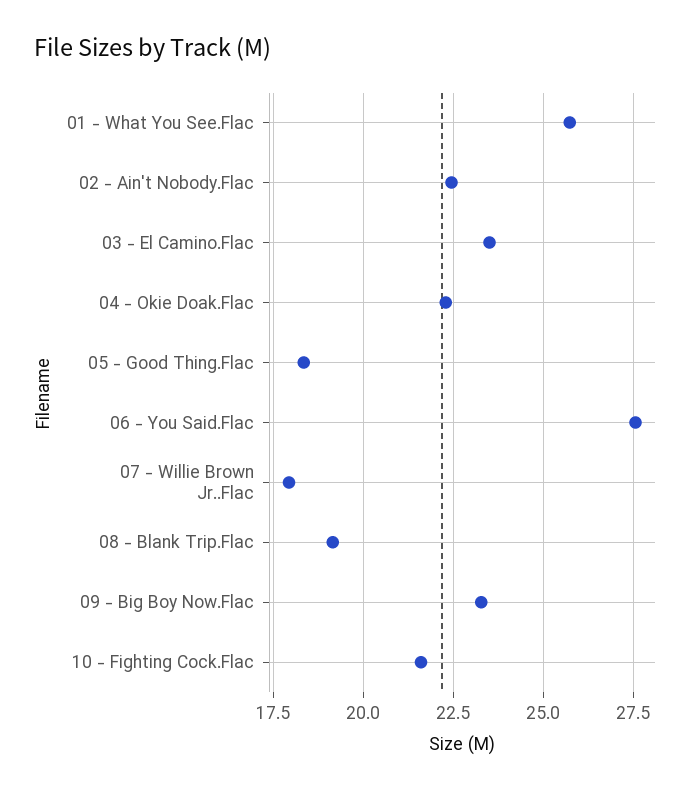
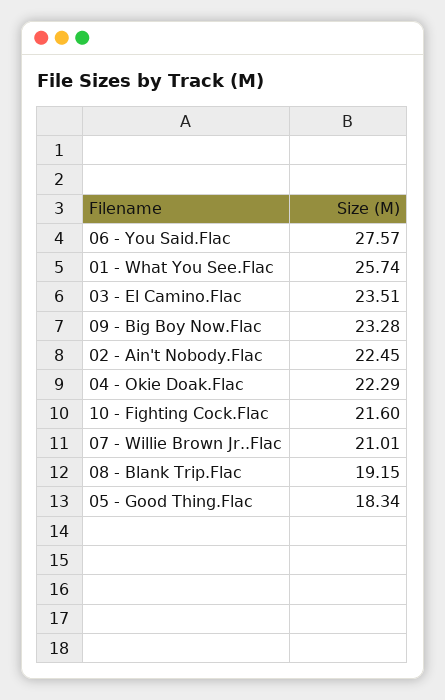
07 - Willie Brown Jr..Flac: 18 -> 21.01

